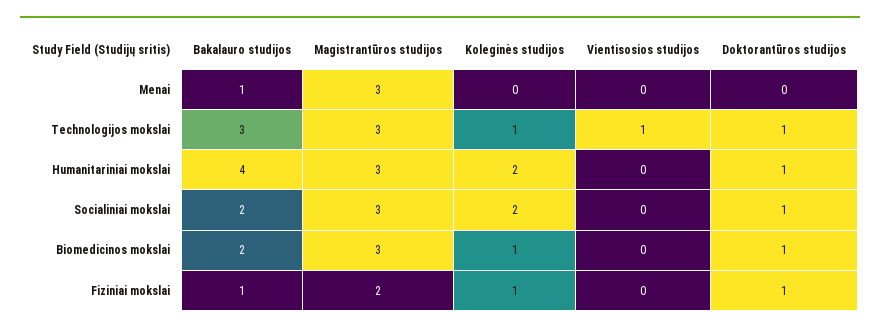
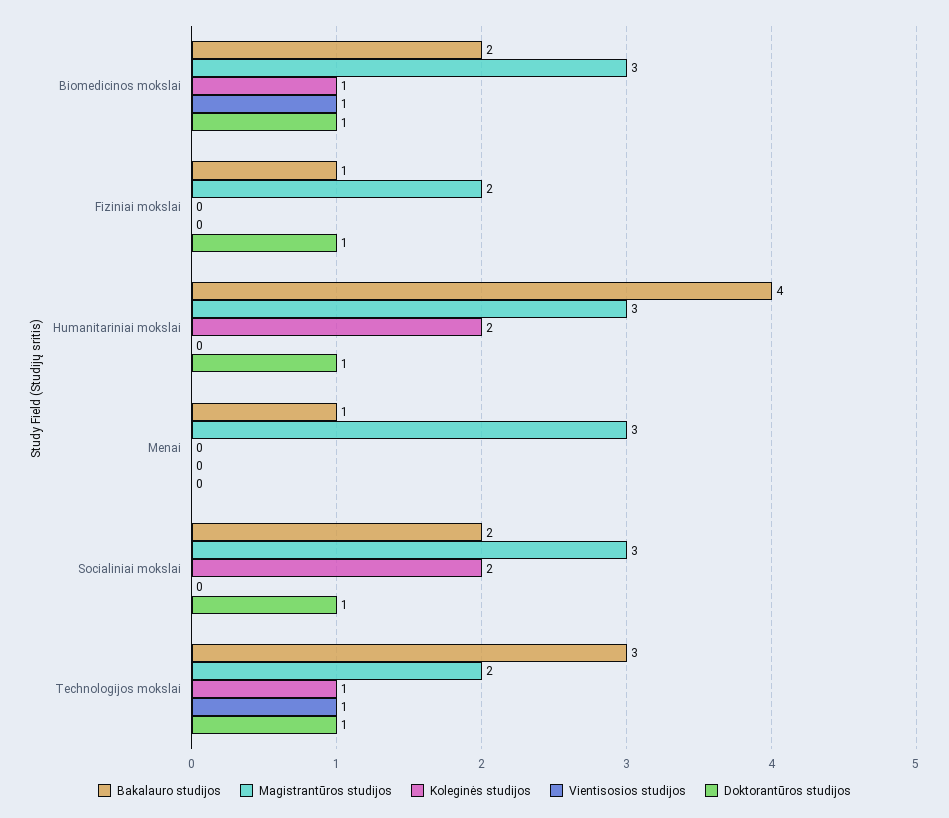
Magistrantūros studijos, Technologijos mokslai: 3 -> 2
Vientisosios studijos, Biomedicinos mokslai: 0 -> 1
Koleginės studijos, Fiziniai mokslai: 1 -> 0

